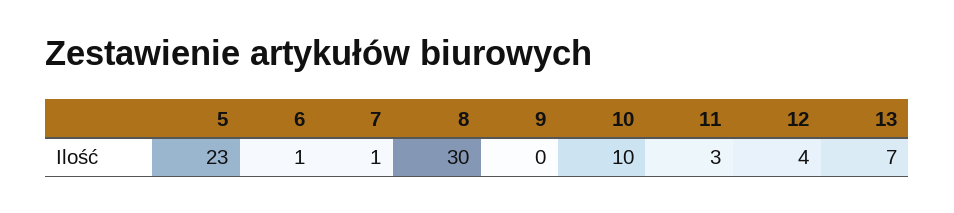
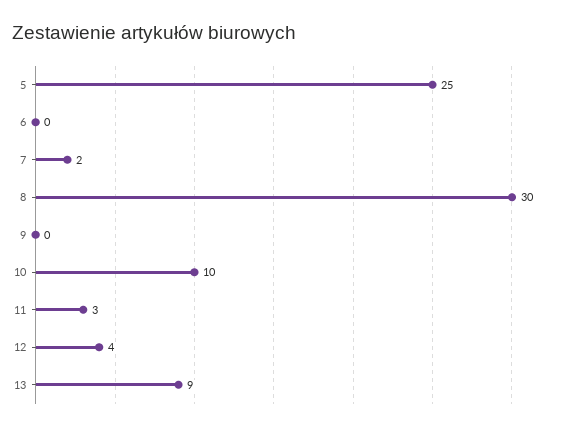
5: 23 -> 25
6: 1 -> 0
7: 1 -> 2
13: 7 -> 9

